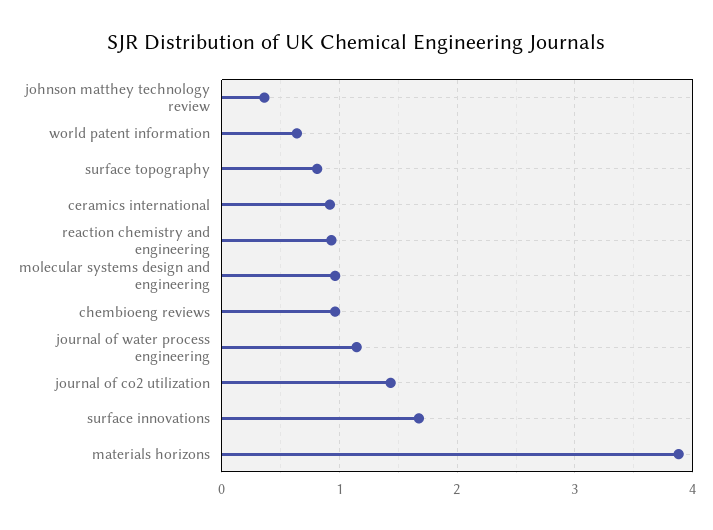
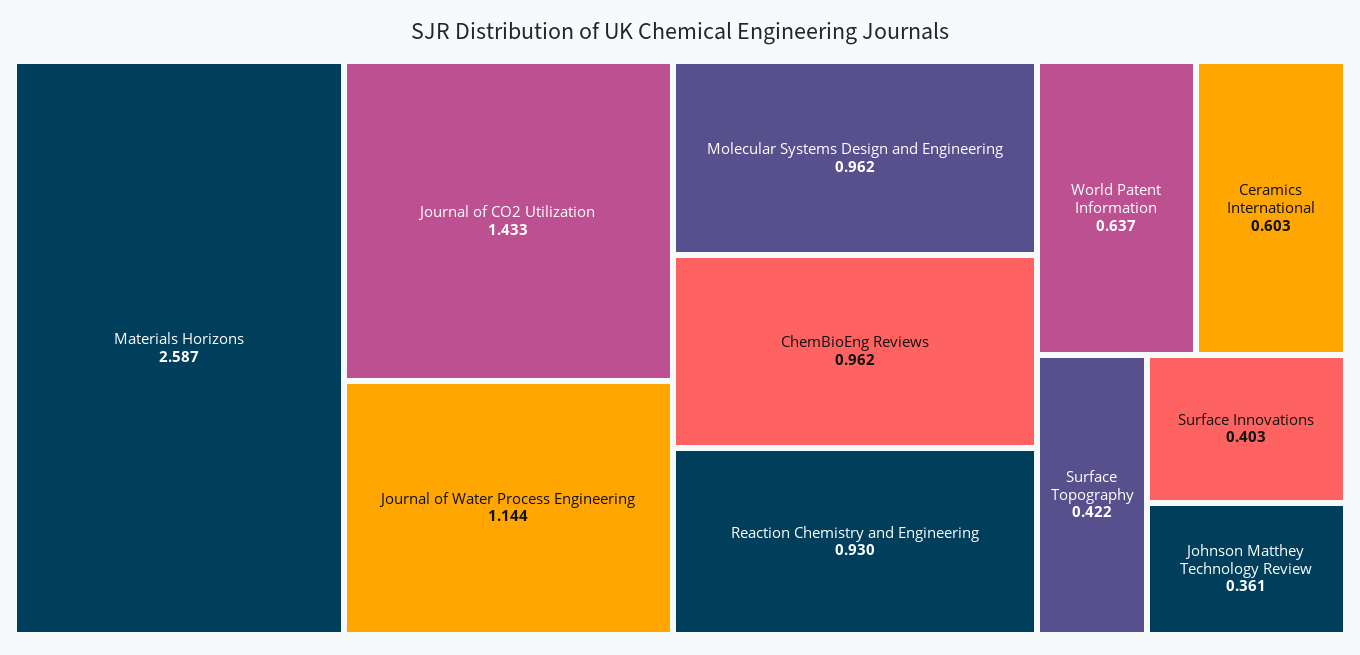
surface topography: 0.8 -> 0.422
ceramics international: 0.9 -> 0.603
surface innovations: 1.7 -> 0.403
materials horizons: 3.9 -> 2.587

